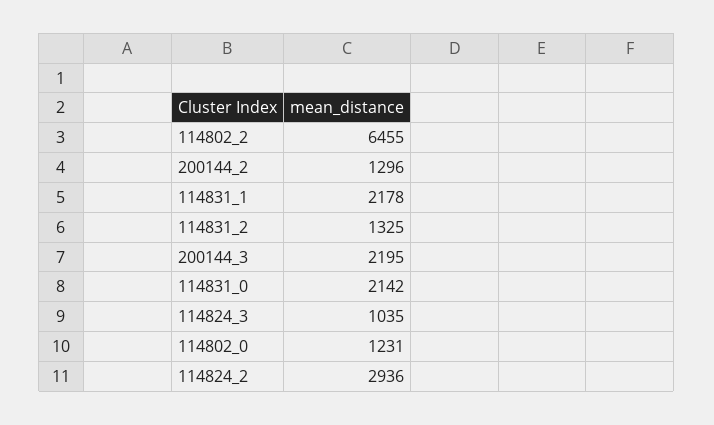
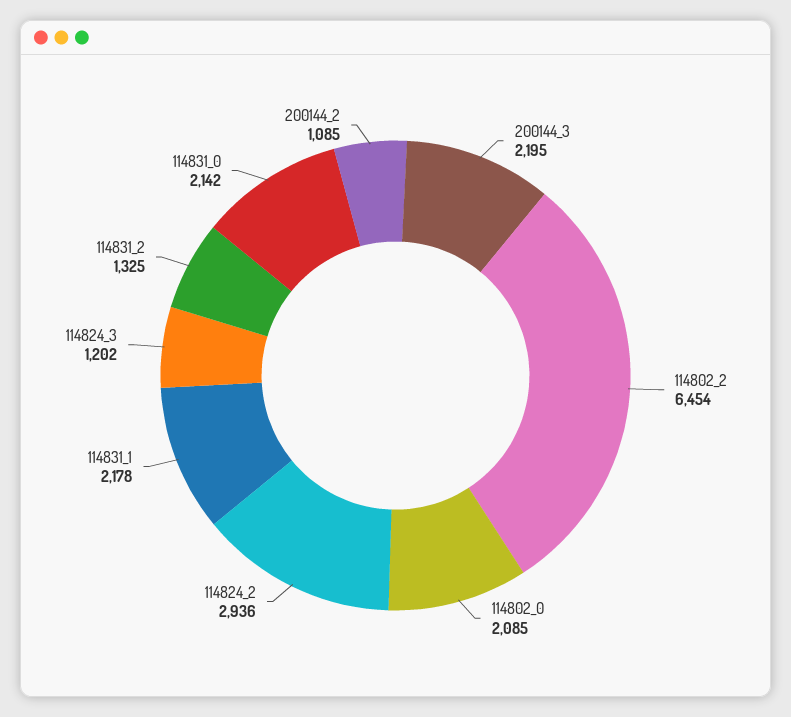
114802_2: 6455 -> 6454
200144_2: 1296 -> 1085
114824_3: 1035 -> 1202
114802_0: 1231 -> 2085

